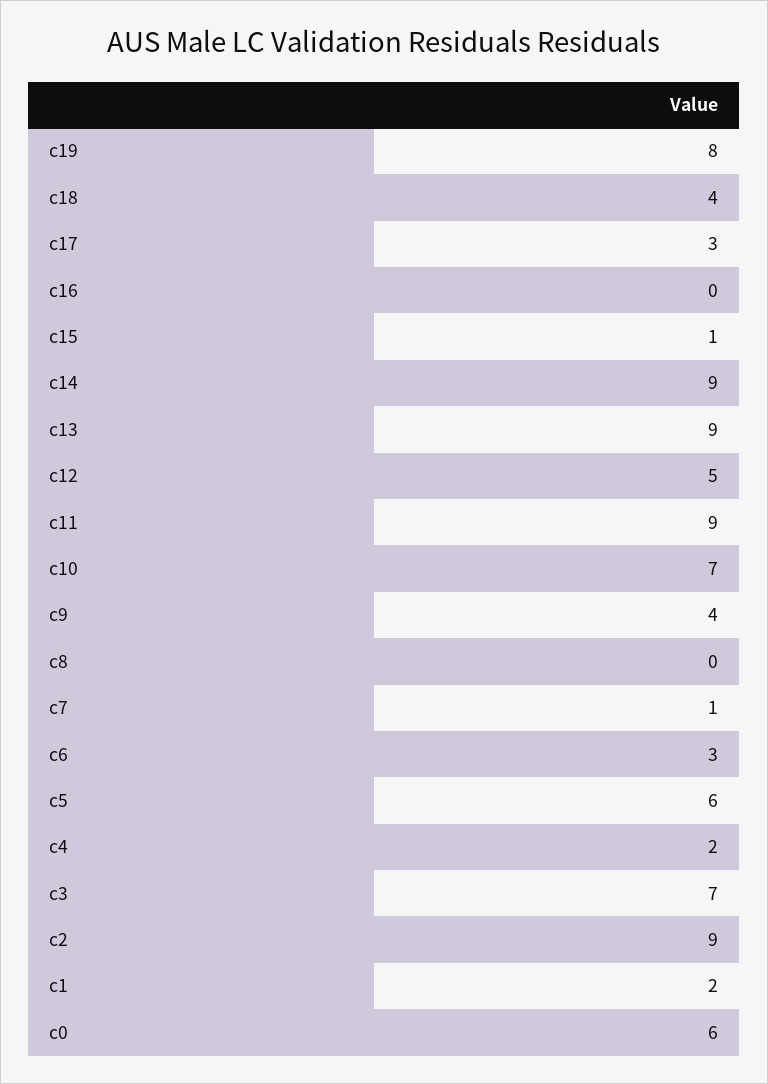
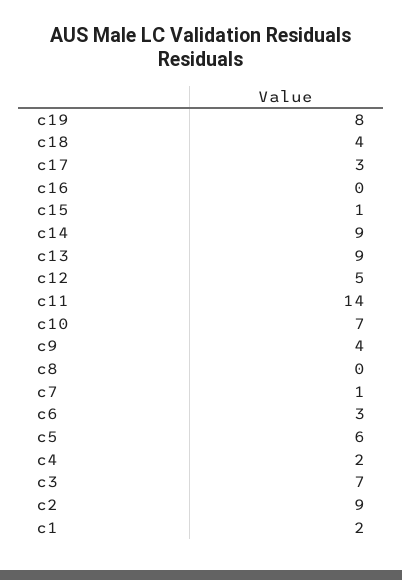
c11: 9 -> 14
c0: 6 -> none

